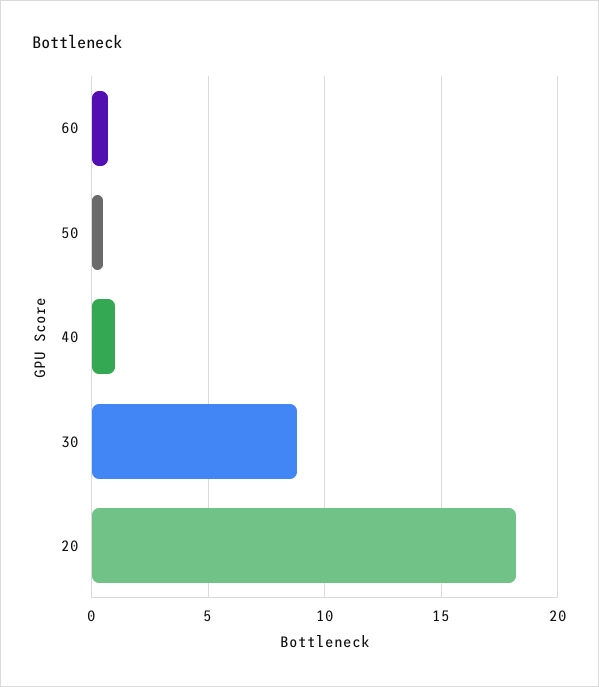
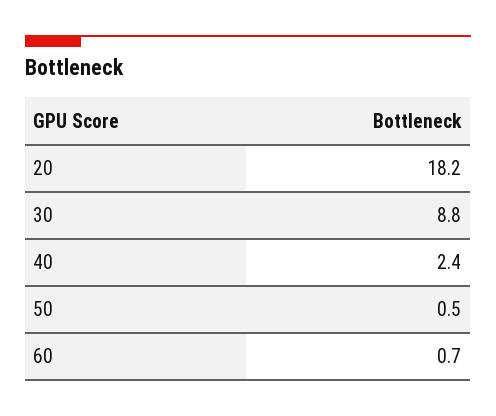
40: 1 -> 2.4

